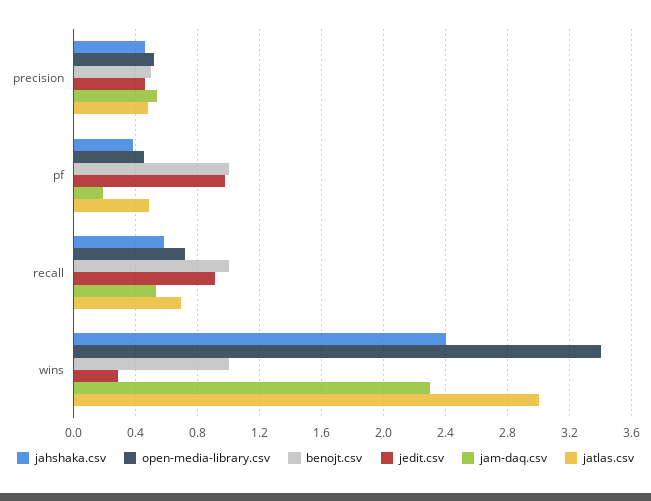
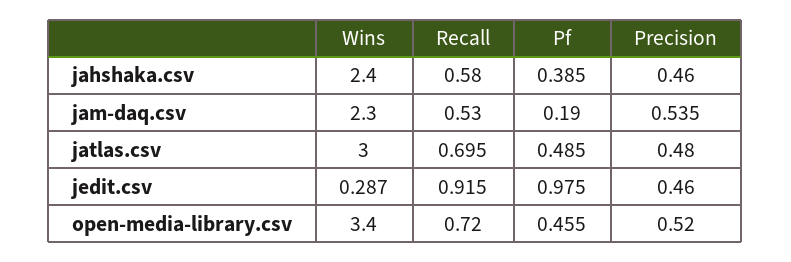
benojt.csv, precision: 0.5 -> none
benojt.csv, pf: 1 -> none
benojt.csv, recall: 1 -> none
benojt.csv, wins: 1 -> none

